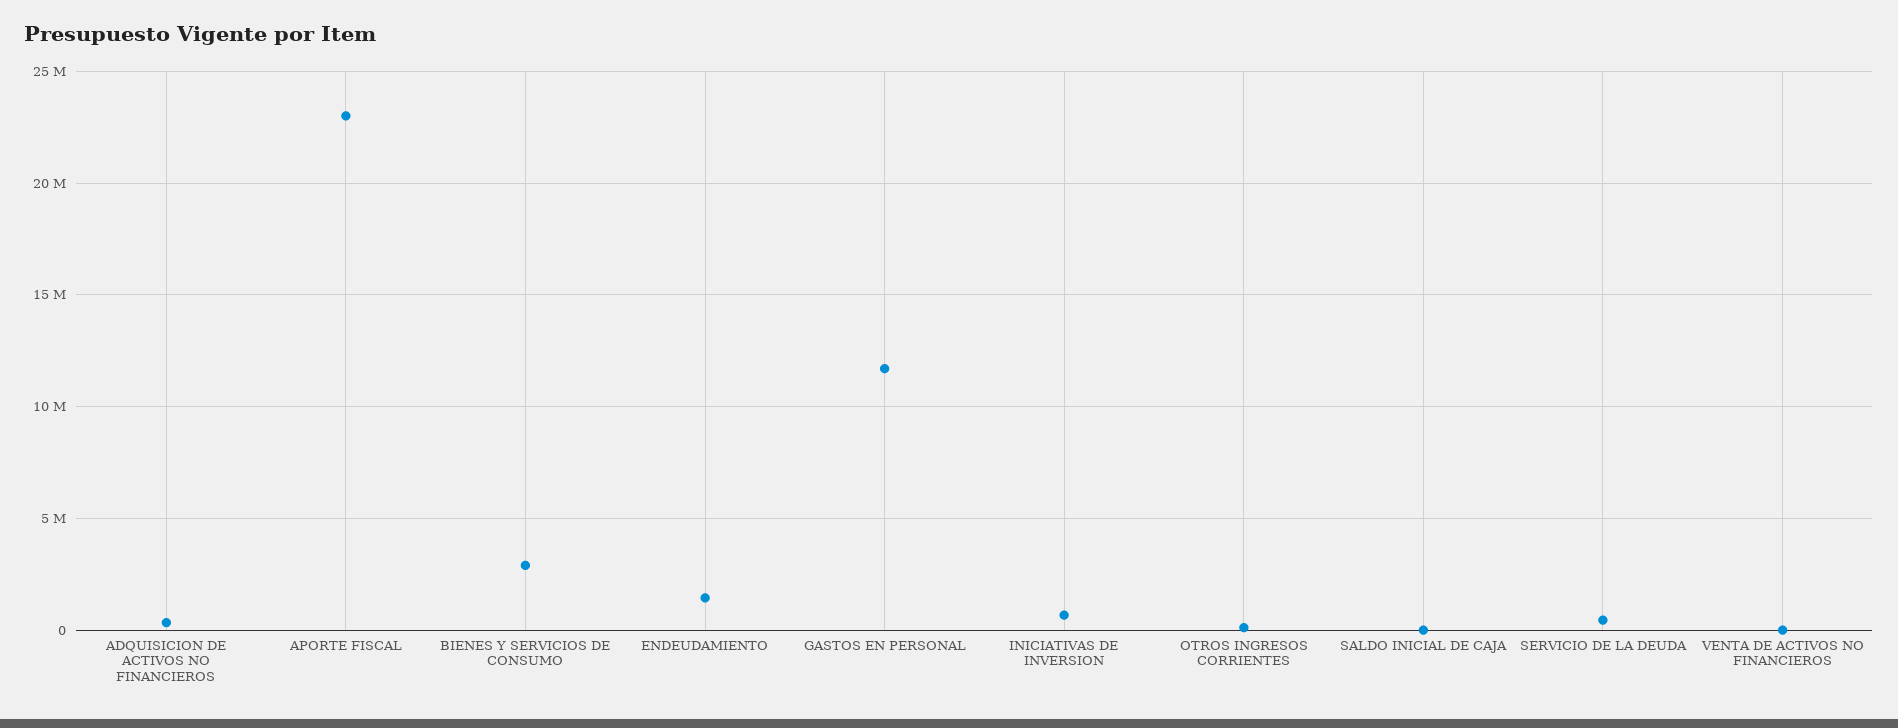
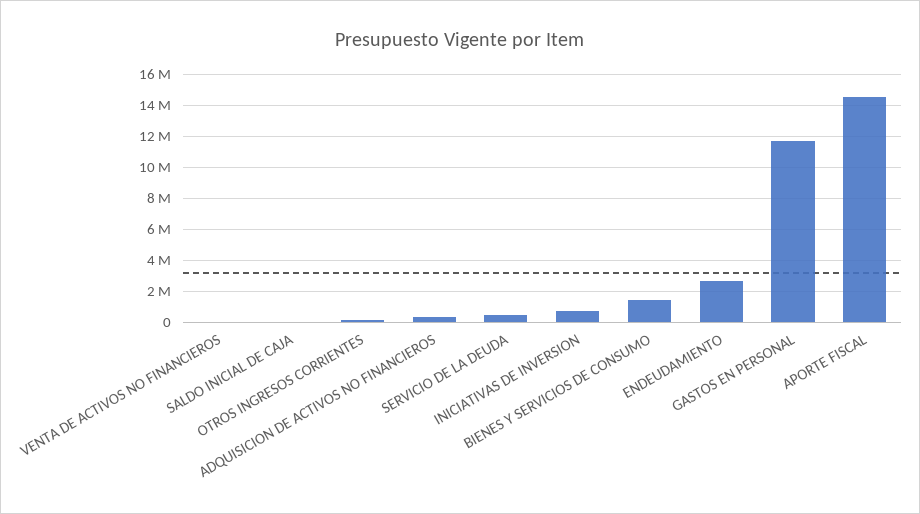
APORTE FISCAL: 23000000 -> 14500000
BIENES Y SERVICIOS DE CONSUMO: 3000000 -> 1500000
ENDEUDAMIENTO: 1500000 -> 2500000

